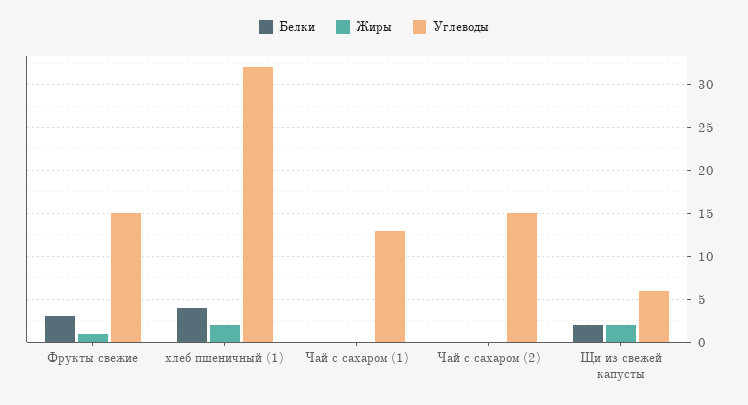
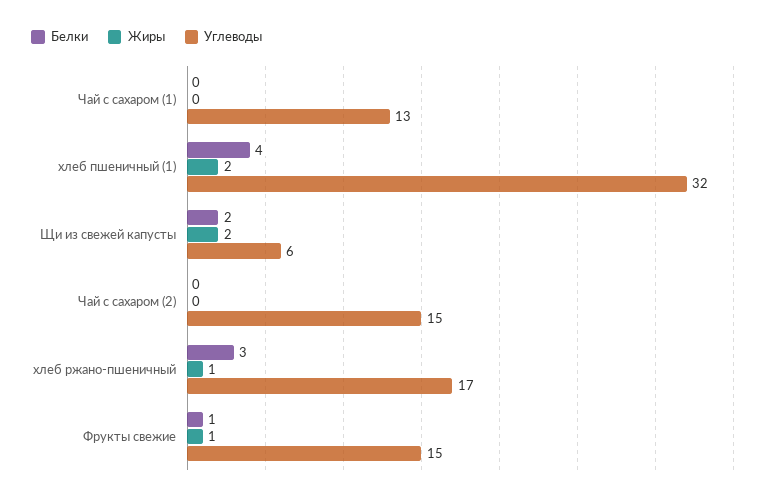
Белки, Фрукты свежие: 3 -> 1
Белки, хлеб ржано-пшеничный: none -> 3
Жиры, хлеб ржано-пшеничный: none -> 1
Углеводы, хлеб ржано-пшеничный: none -> 17

